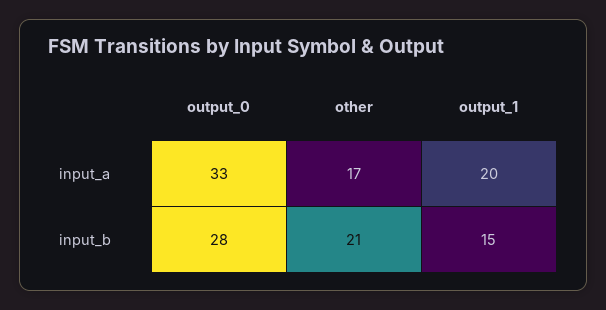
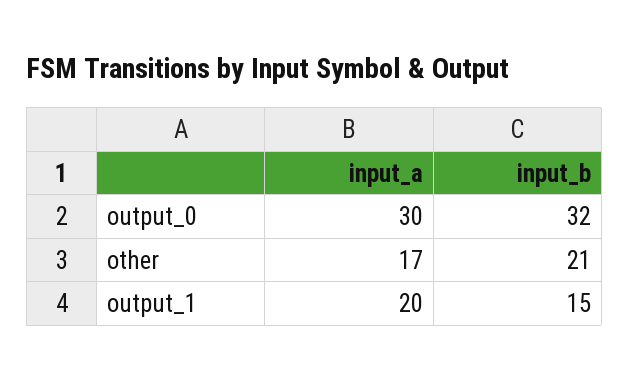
output_0, input_a: 33 -> 30
output_0, input_b: 28 -> 32

